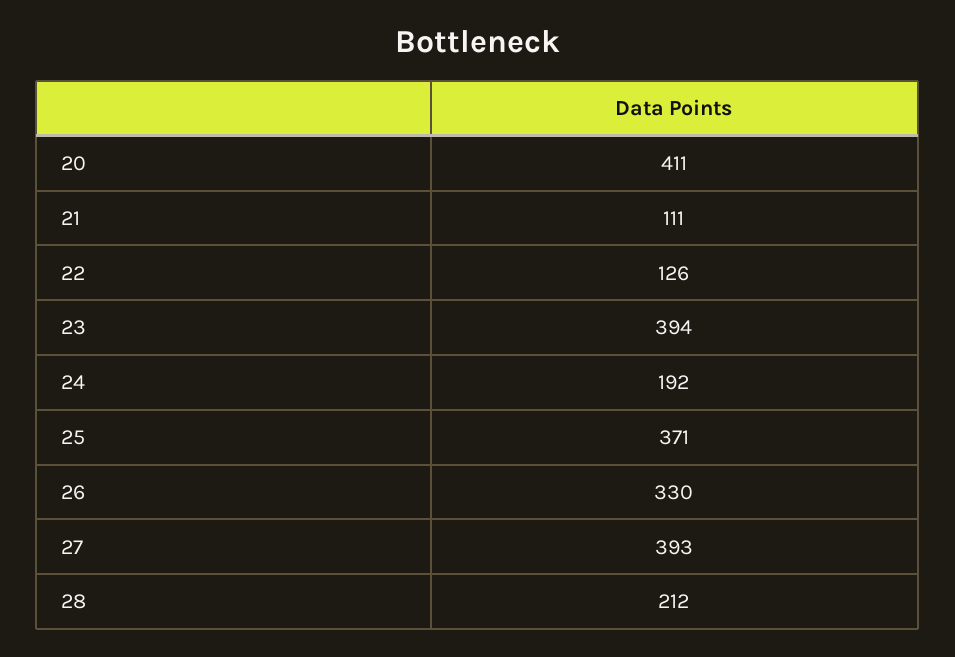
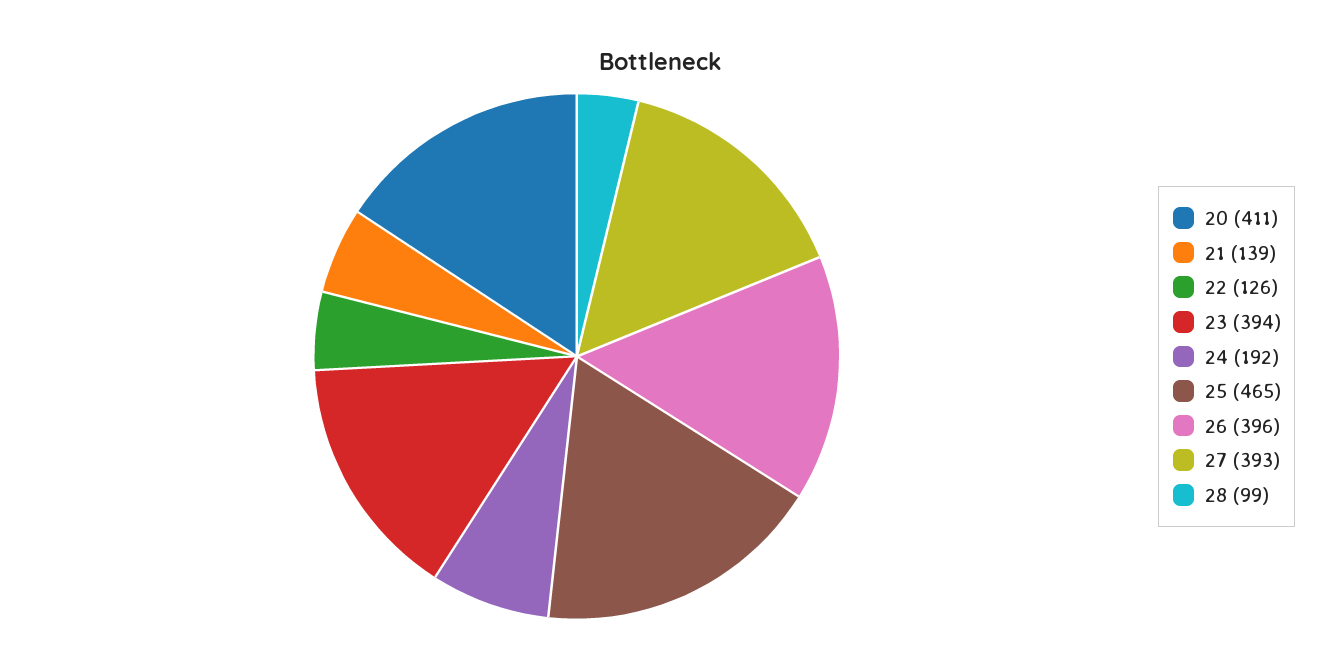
21: 111 -> 139
25: 371 -> 465
26: 330 -> 396
28: 212 -> 99

